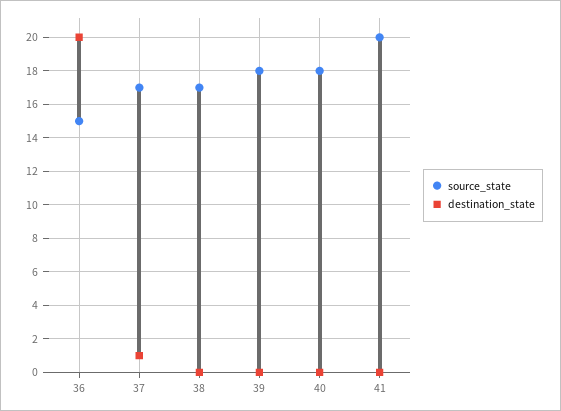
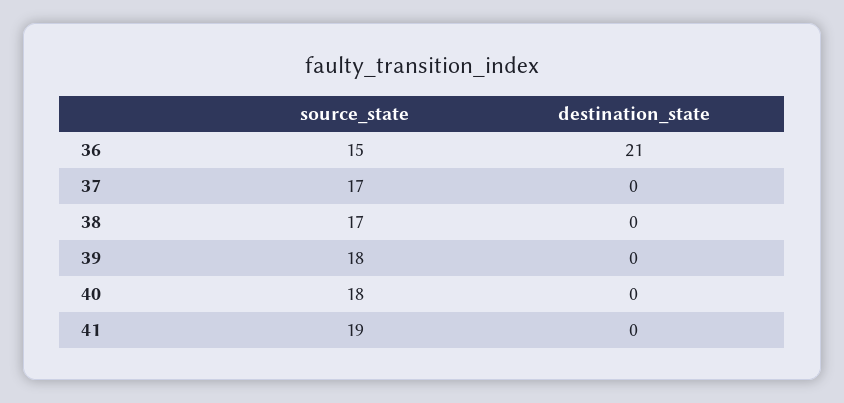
destination_state, 36: 20 -> 21
destination_state, 37: 1 -> 0
source_state, 41: 20 -> 19

